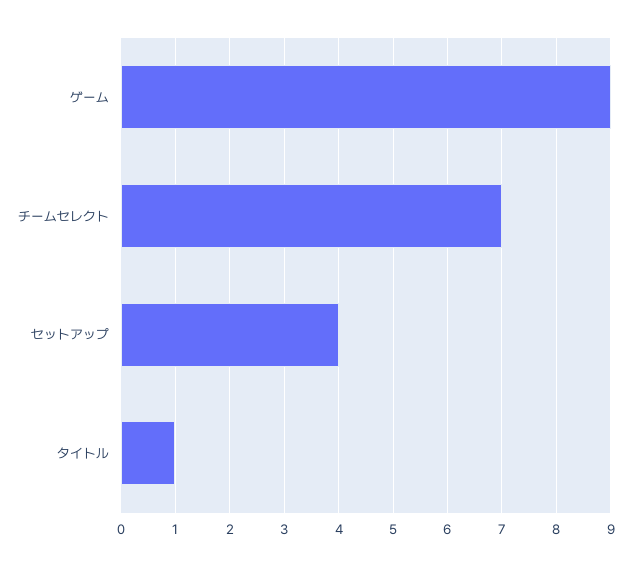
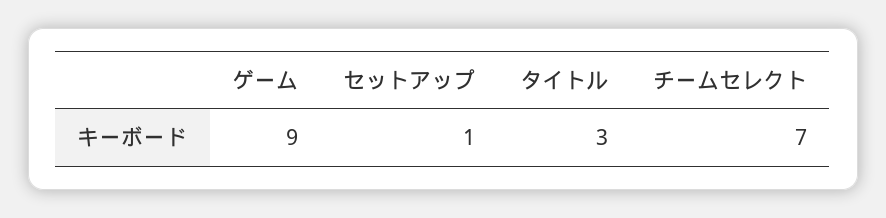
セットアップ: 4 -> 1
タイトル: 1 -> 3

